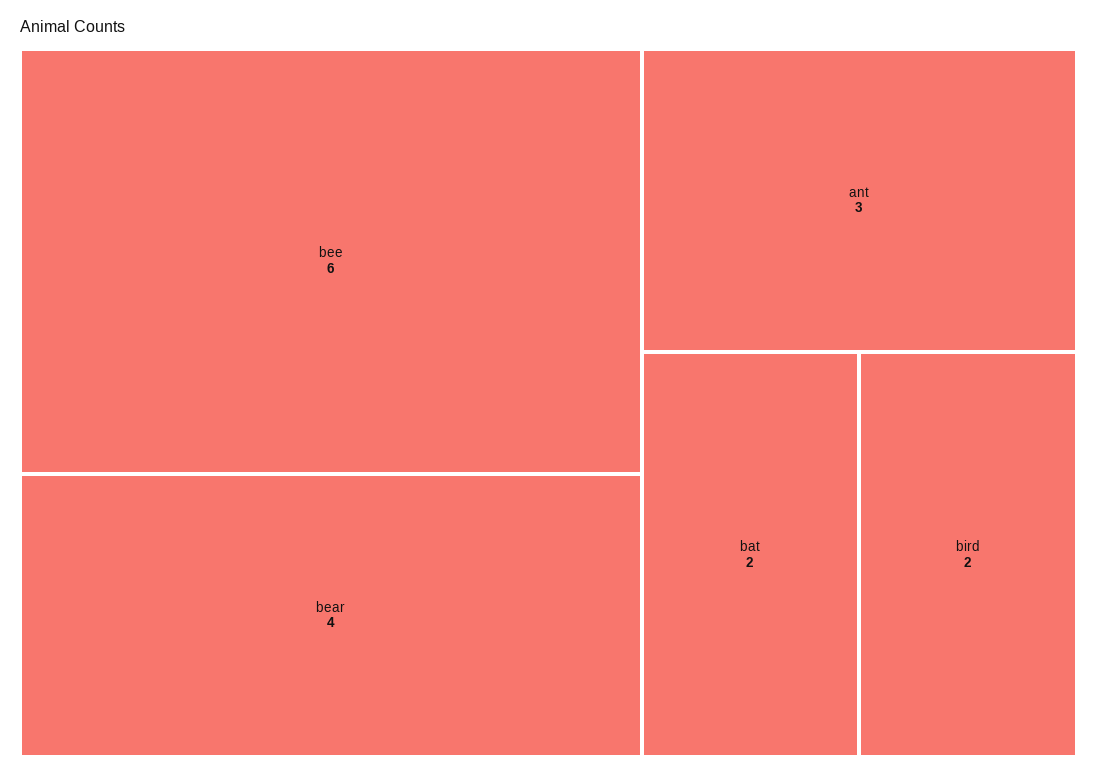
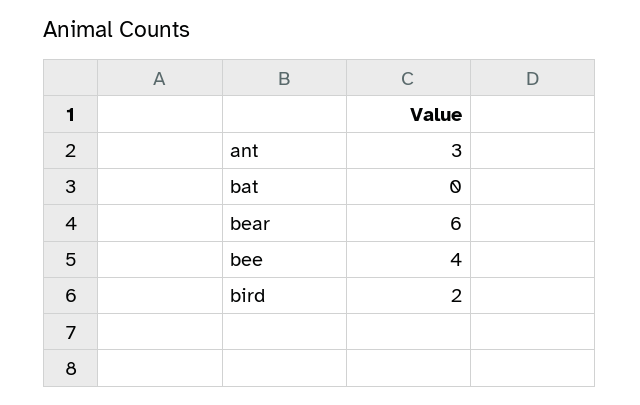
bee: 6 -> 4
bear: 4 -> 6
bat: 2 -> 0

